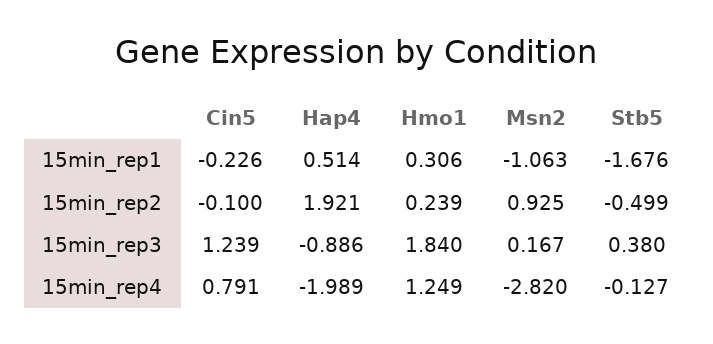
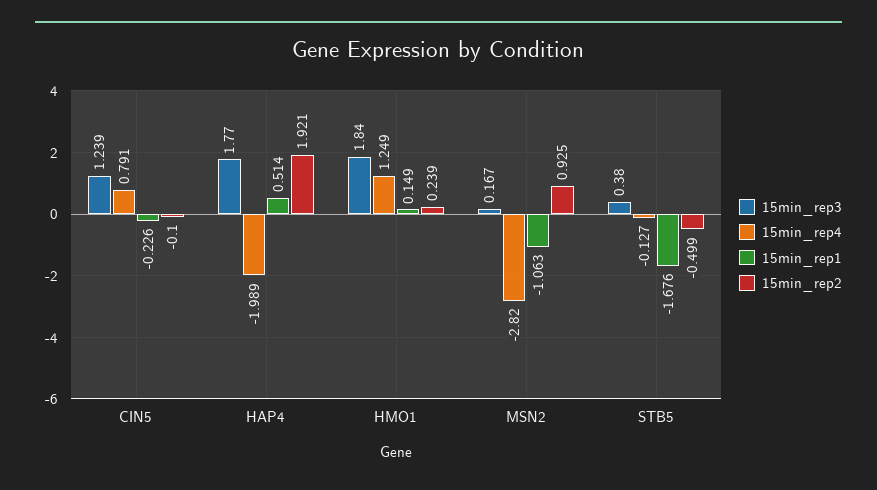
15min_rep1, Hmo1: 0.306 -> 0.149
15min_rep3, Hap4: -0.886 -> 1.77

